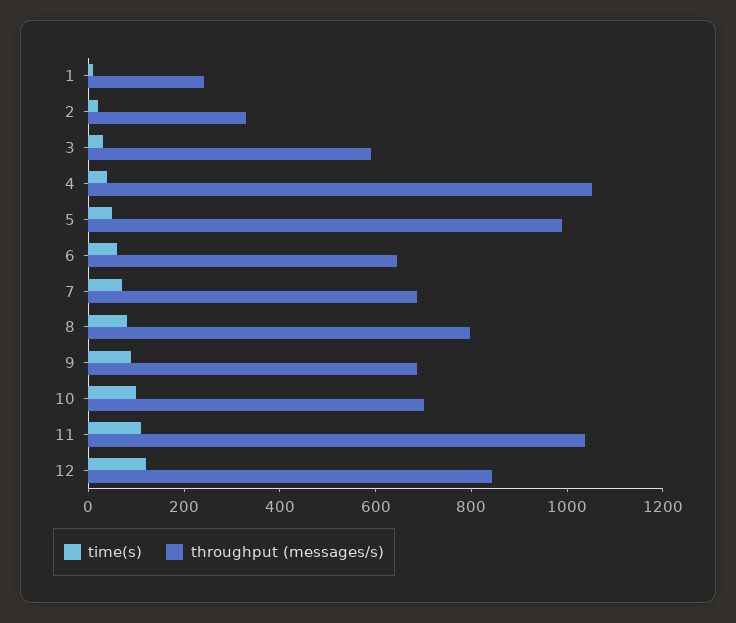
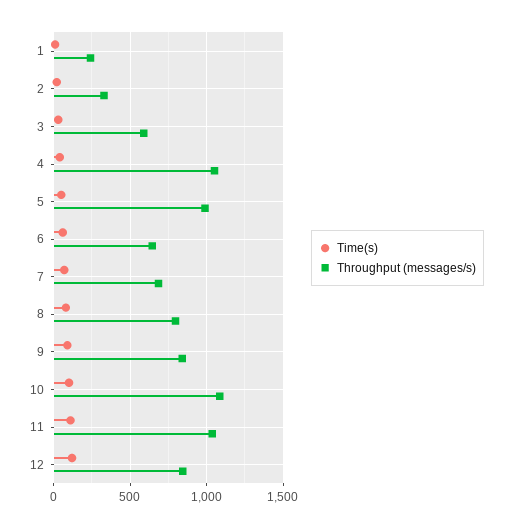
throughput (messages/s), 9: 700 -> 850
throughput (messages/s), 10: 700 -> 1100

